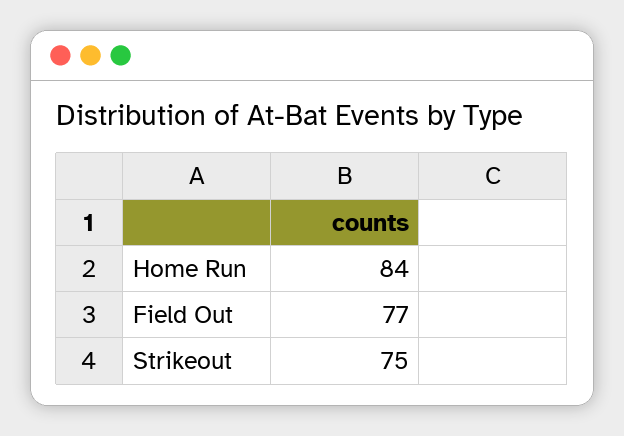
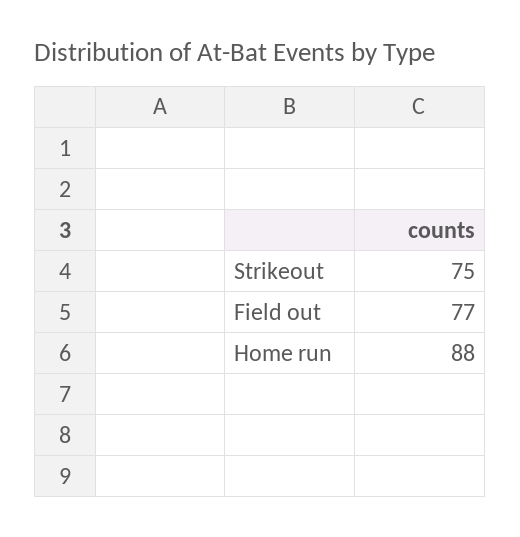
Home Run: 84 -> 88

